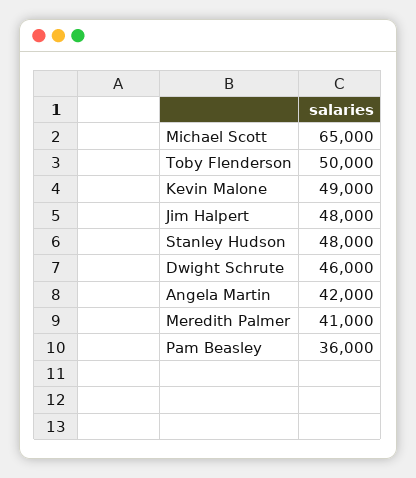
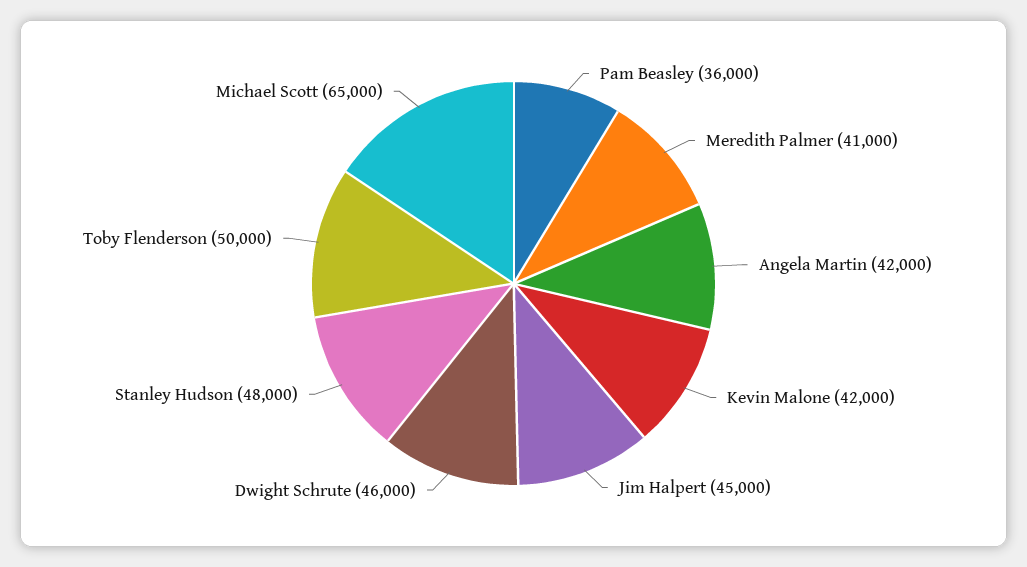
Kevin Malone: 49000 -> 42000
Jim Halpert: 48000 -> 45000

